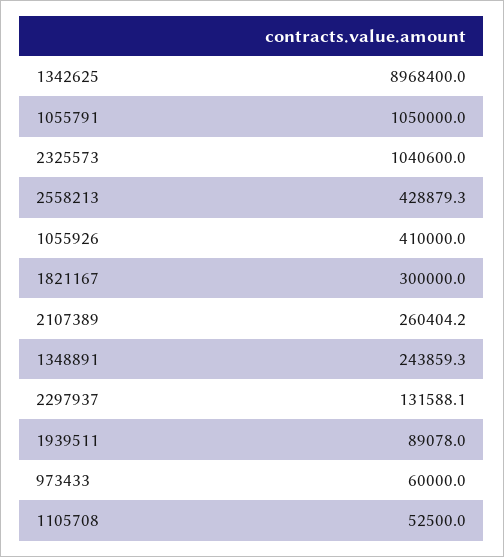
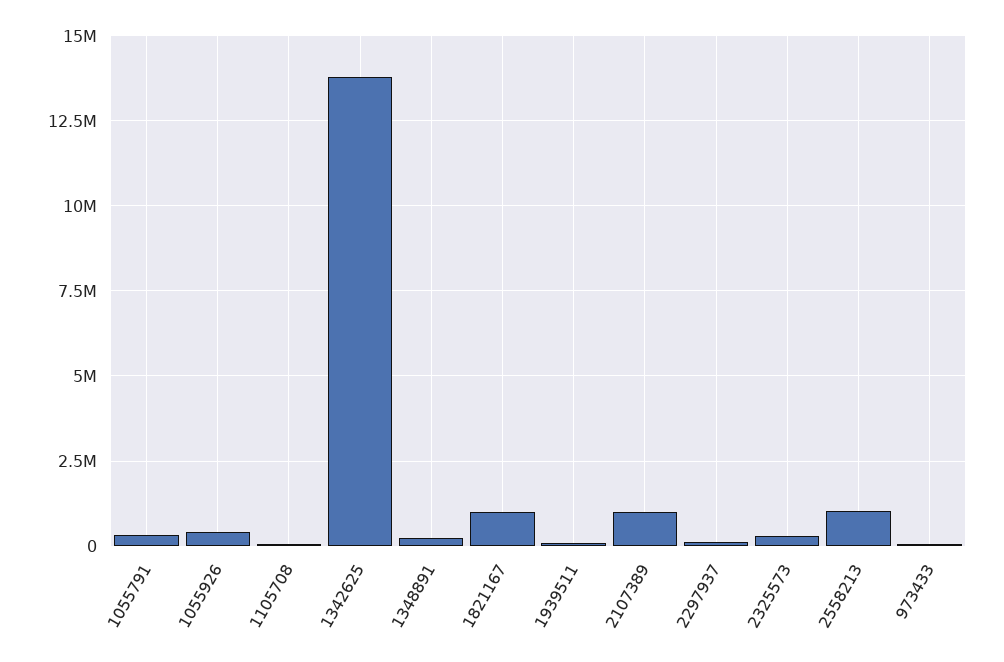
1342625: 8968400 -> 13750000
1055791: 1050000 -> 250000
2325573: 1040600 -> 250000
2558213: 428879.3 -> 1000000
1821167: 300000 -> 1000000
2107389: 260404.2 -> 1000000

